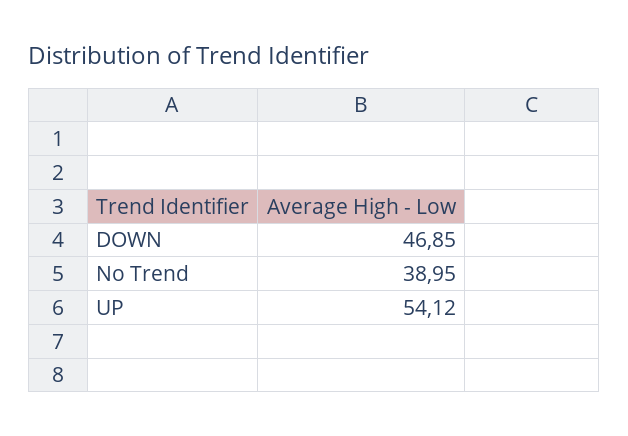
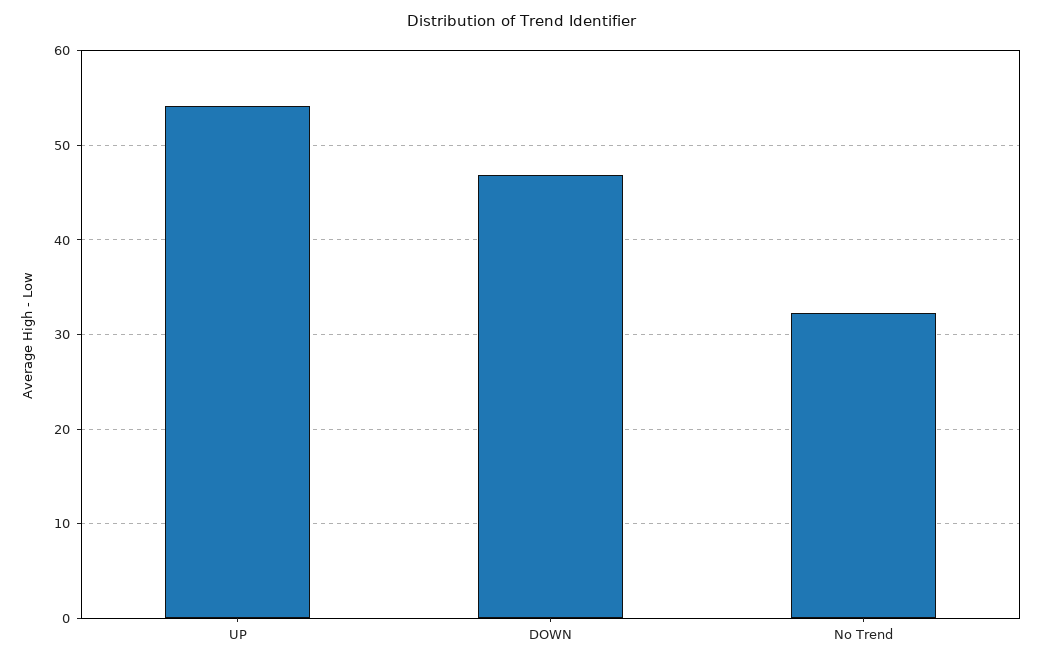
No Trend: 38.95 -> 32

